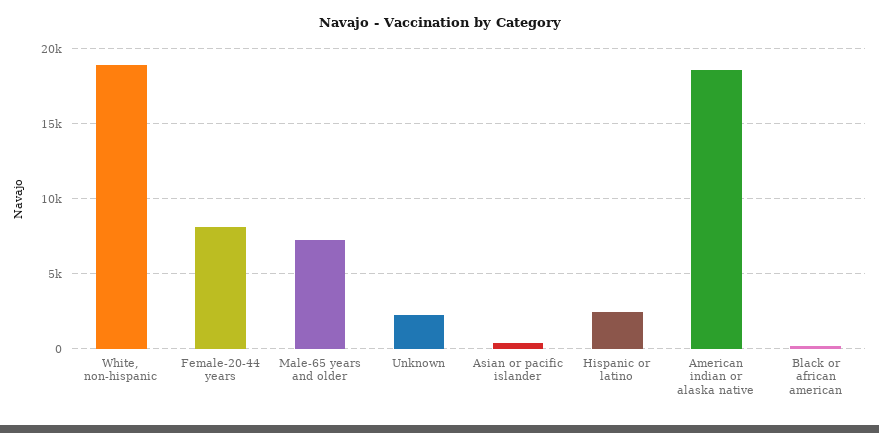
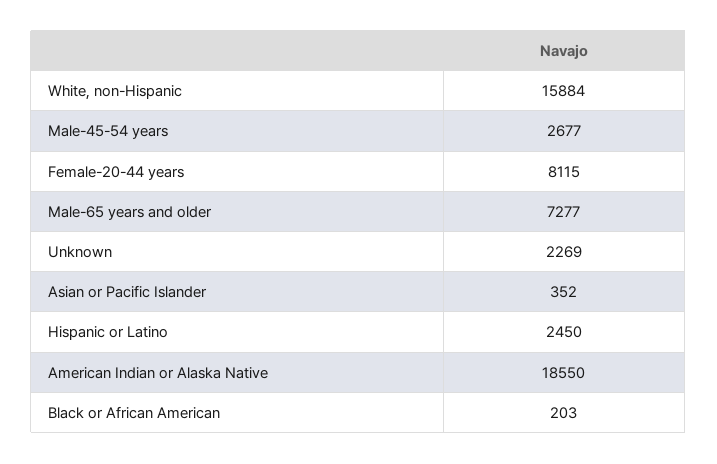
White, non-hispanic: 19000 -> 15884
Male-45-54 years: none -> 2677

